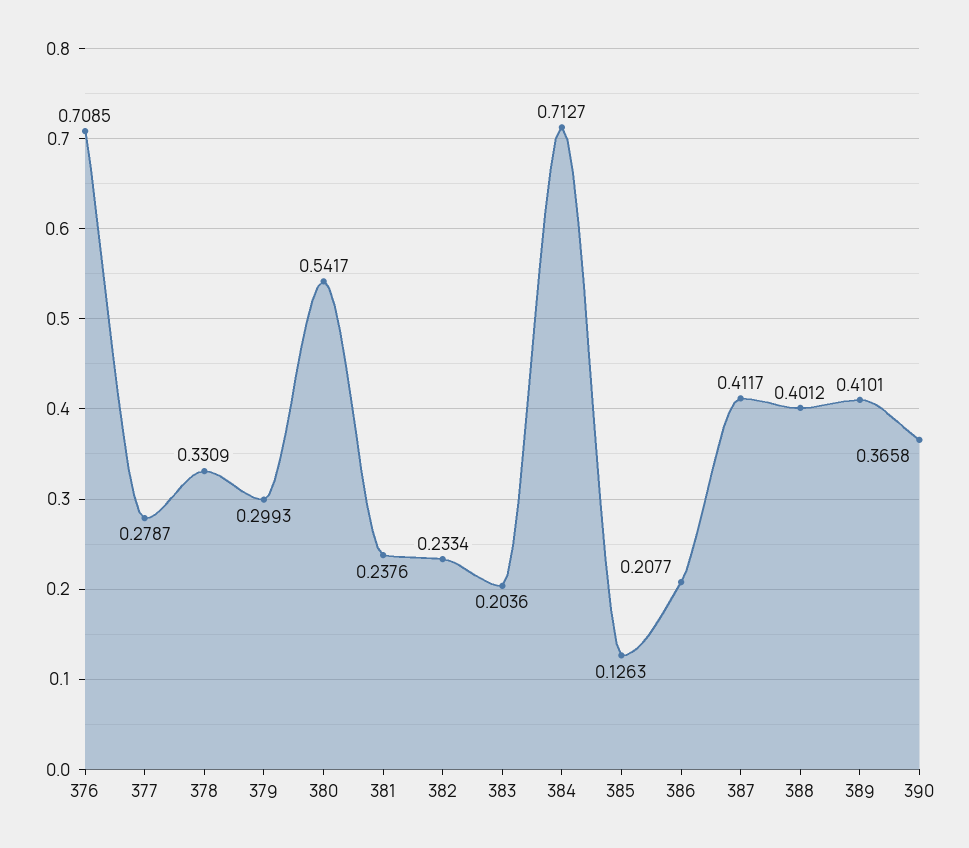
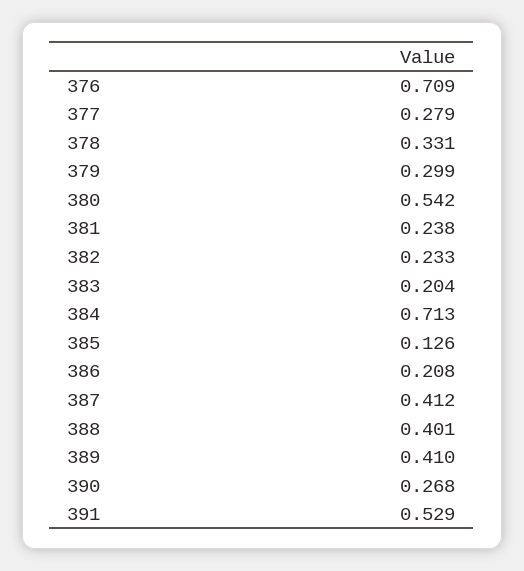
390: 0.3658 -> 0.268
391: none -> 0.529

